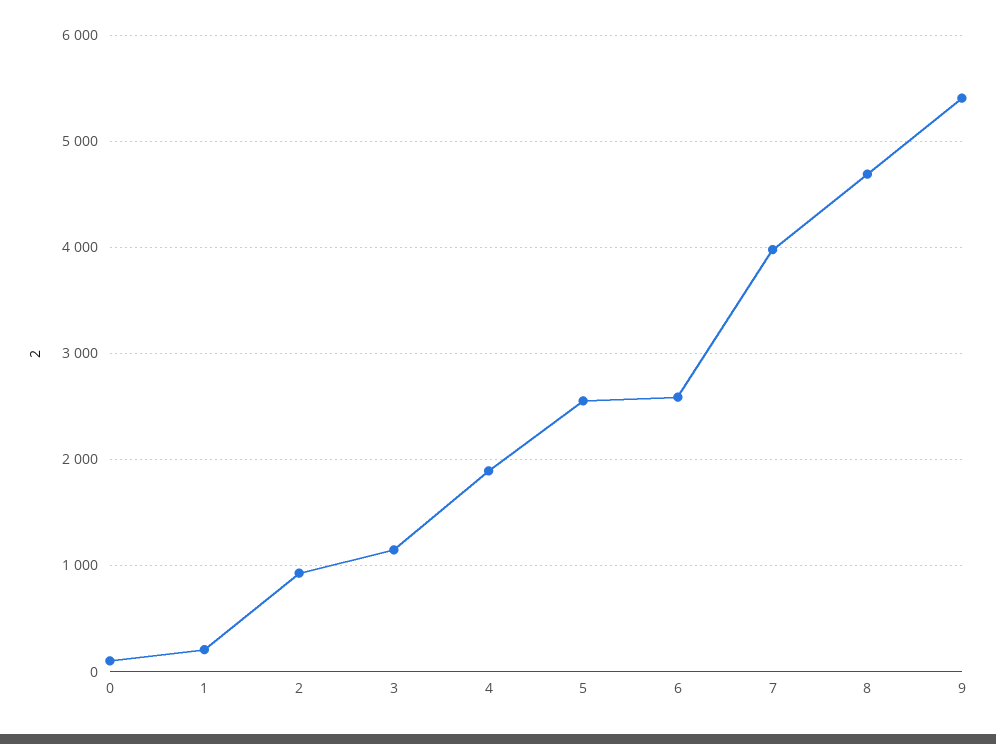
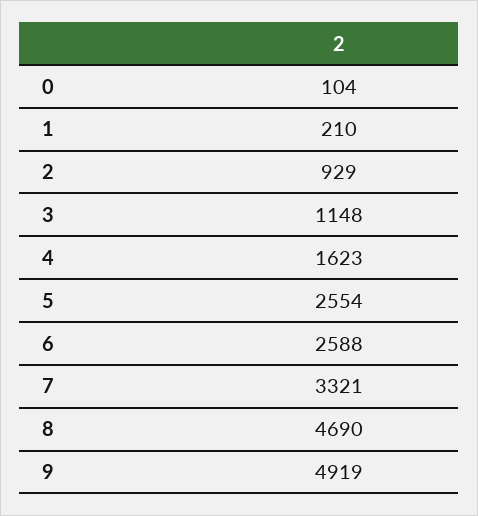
4: 1900 -> 1623
7: 4000 -> 3321
9: 5400 -> 4919

